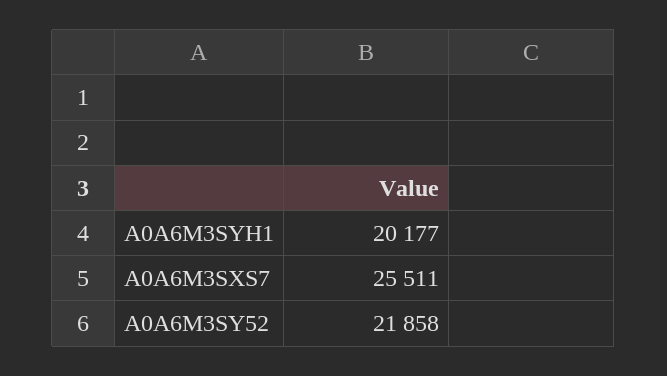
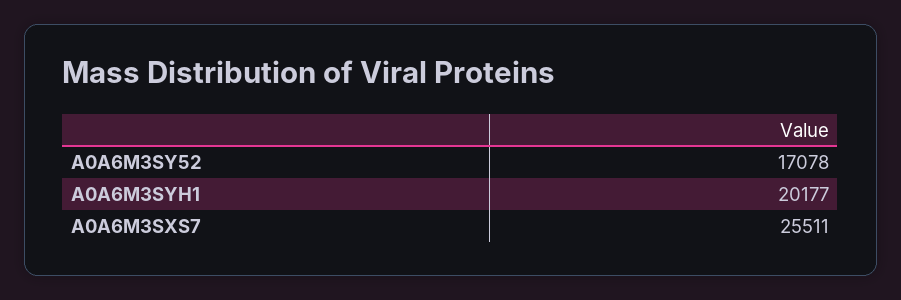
A0A6M3SY52: 21858 -> 17078

